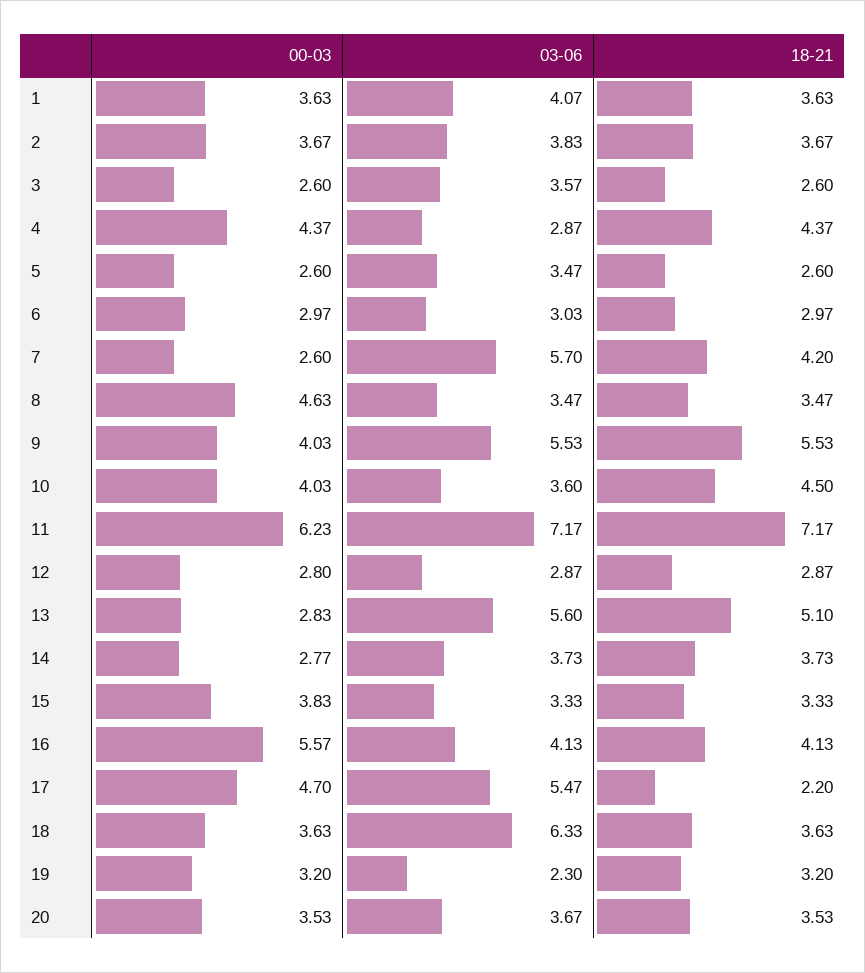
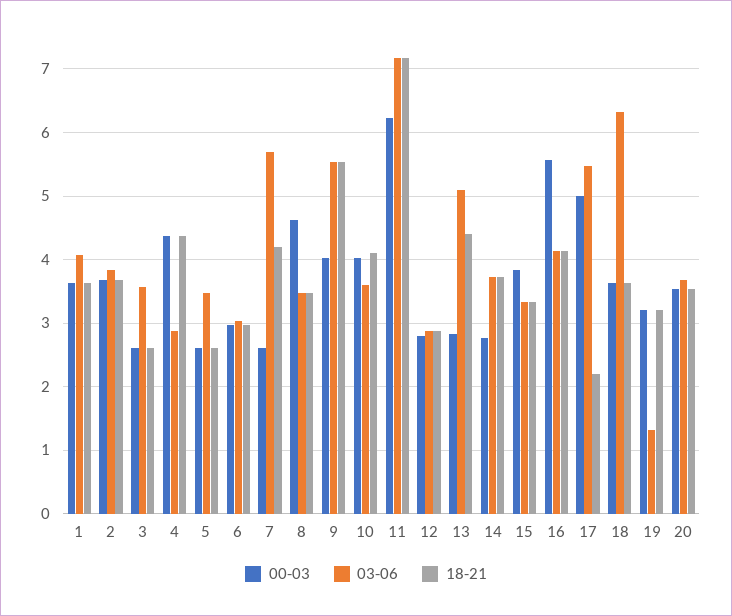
18-21, 10: 4.5 -> 4.1
03-06, 13: 5.6 -> 5.1
18-21, 13: 5.1 -> 4.4
00-03, 17: 4.7 -> 5
03-06, 19: 2.3 -> 1.3

